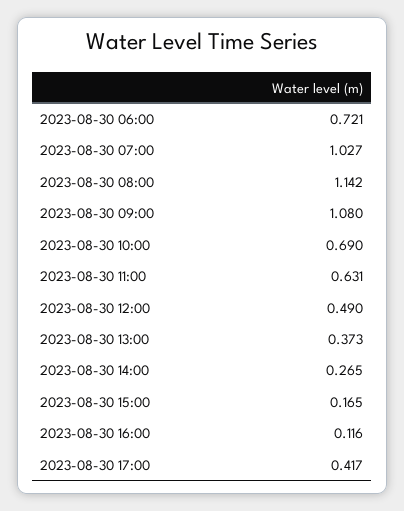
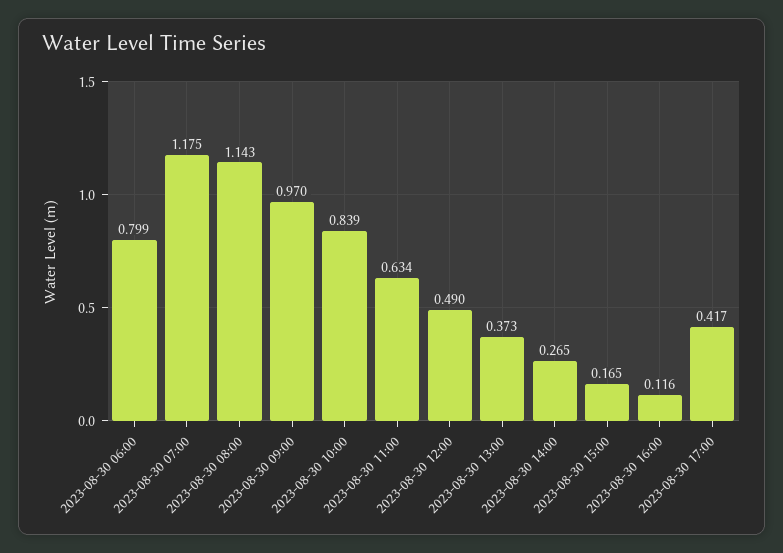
2023-08-30 06:00: 0.721 -> 0.799
2023-08-30 07:00: 1.027 -> 1.175
2023-08-30 08:00: 1.142 -> 1.143
2023-08-30 09:00: 1.08 -> 0.97
2023-08-30 10:00: 0.69 -> 0.839
2023-08-30 11:00: 0.631 -> 0.634

